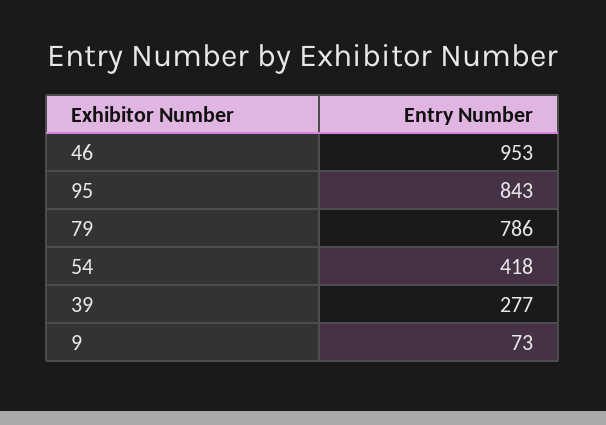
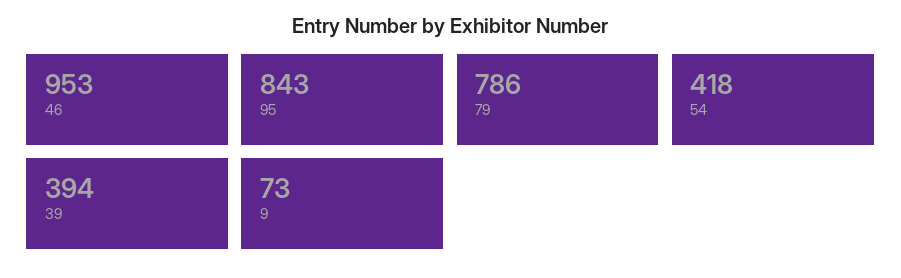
39: 277 -> 394

